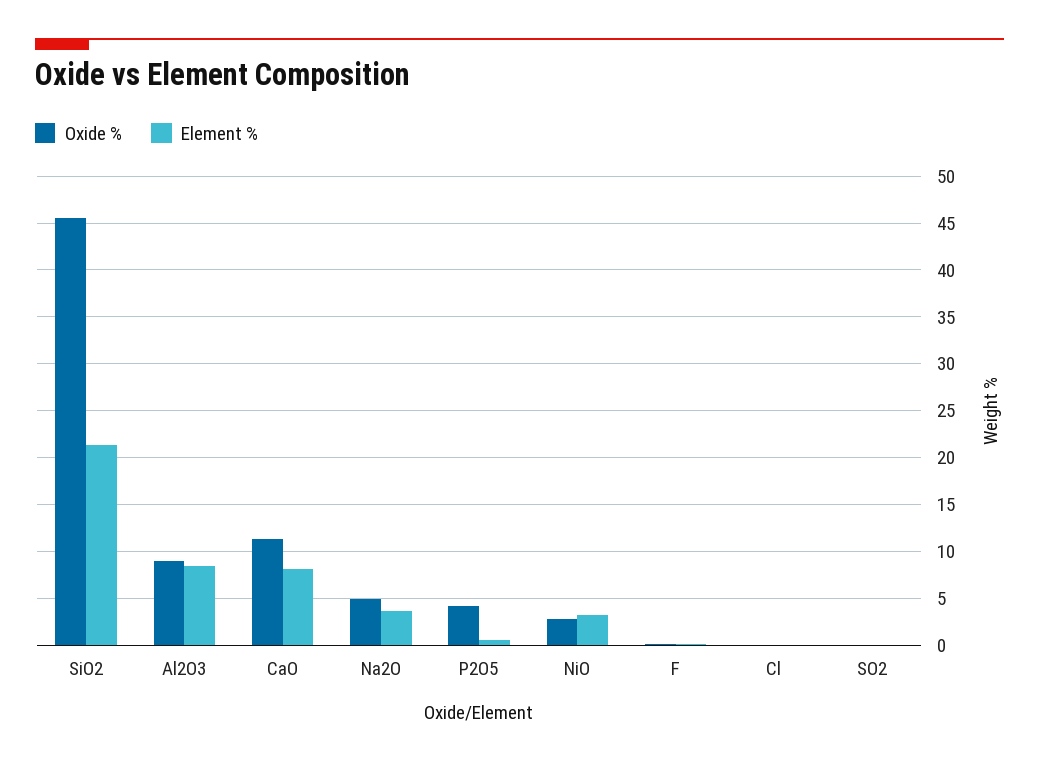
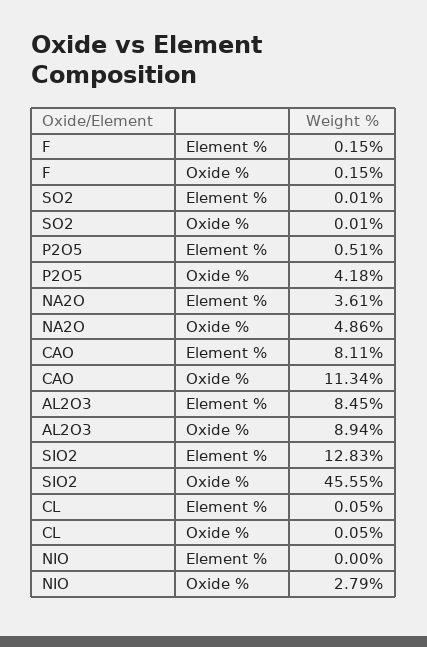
Element %, SiO2: 21 -> 12.83
Element %, NiO: 3 -> 0

